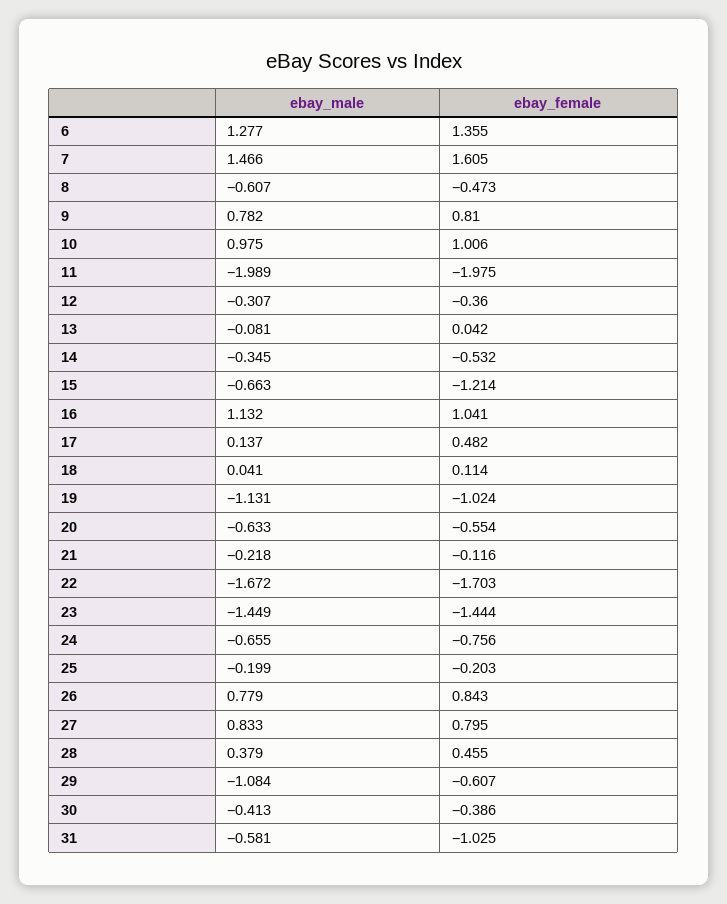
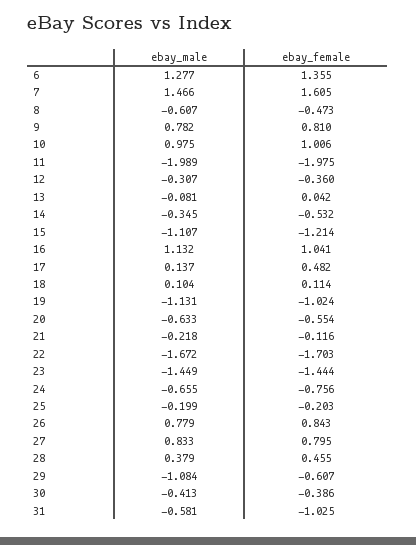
ebay_male, 15: -0.663 -> -1.107
ebay_male, 18: 0.041 -> 0.104

